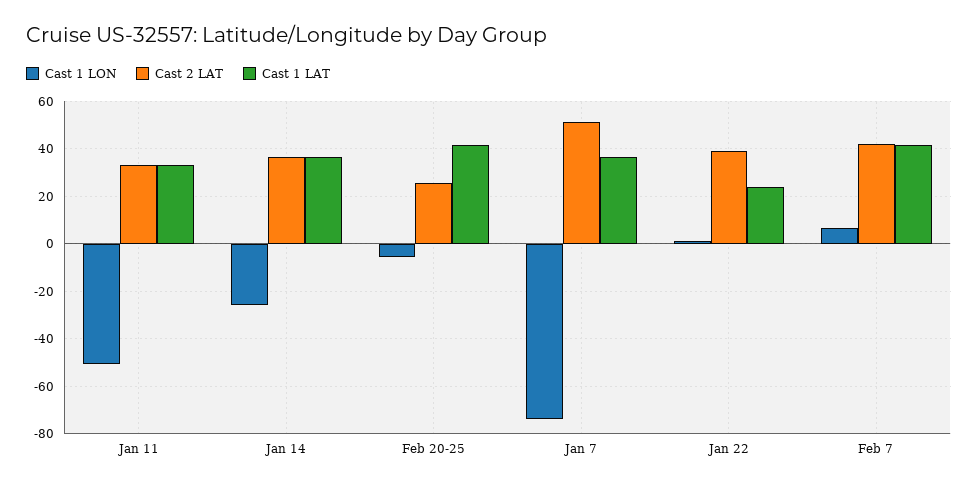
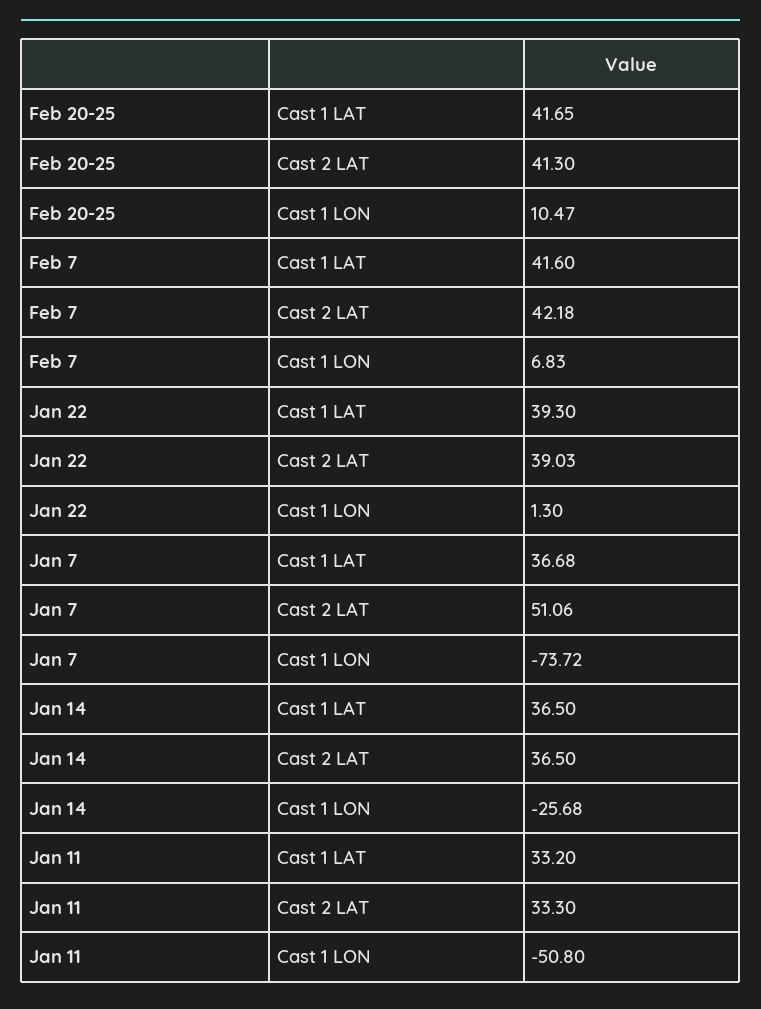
Cast 1 LON, Feb 20-25: -5 -> 10.47
Cast 2 LAT, Feb 20-25: 25 -> 41.3
Cast 1 LAT, Jan 22: 25 -> 39.3

